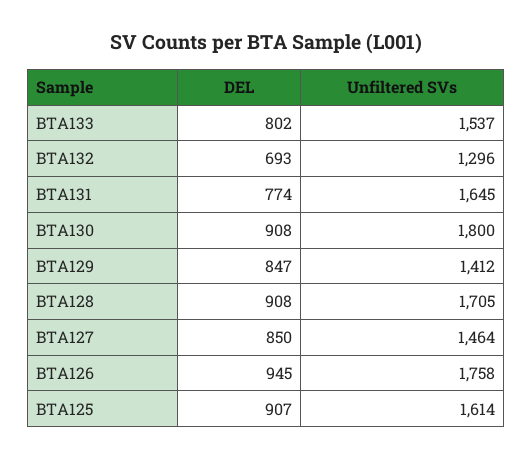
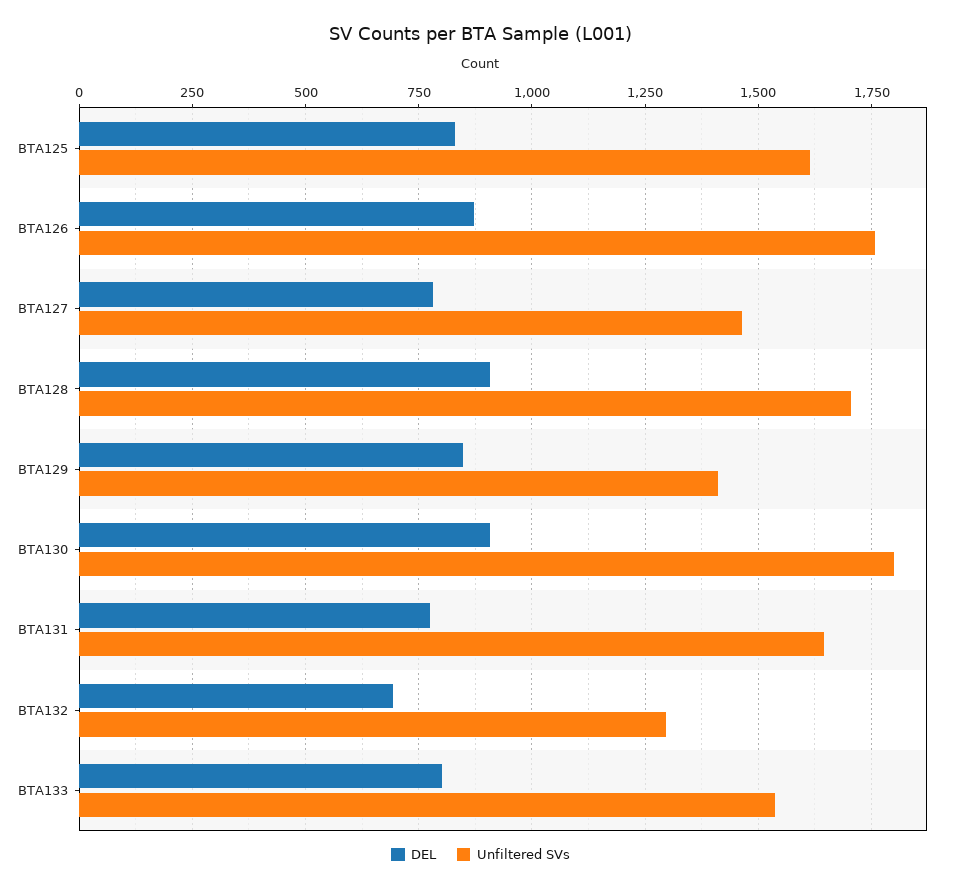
DEL, BTA127: 850 -> 775
DEL, BTA126: 945 -> 875
DEL, BTA125: 907 -> 825

